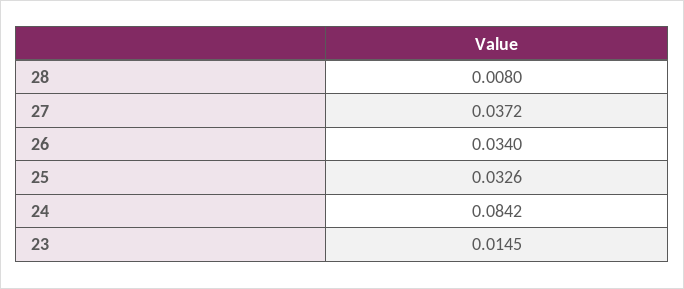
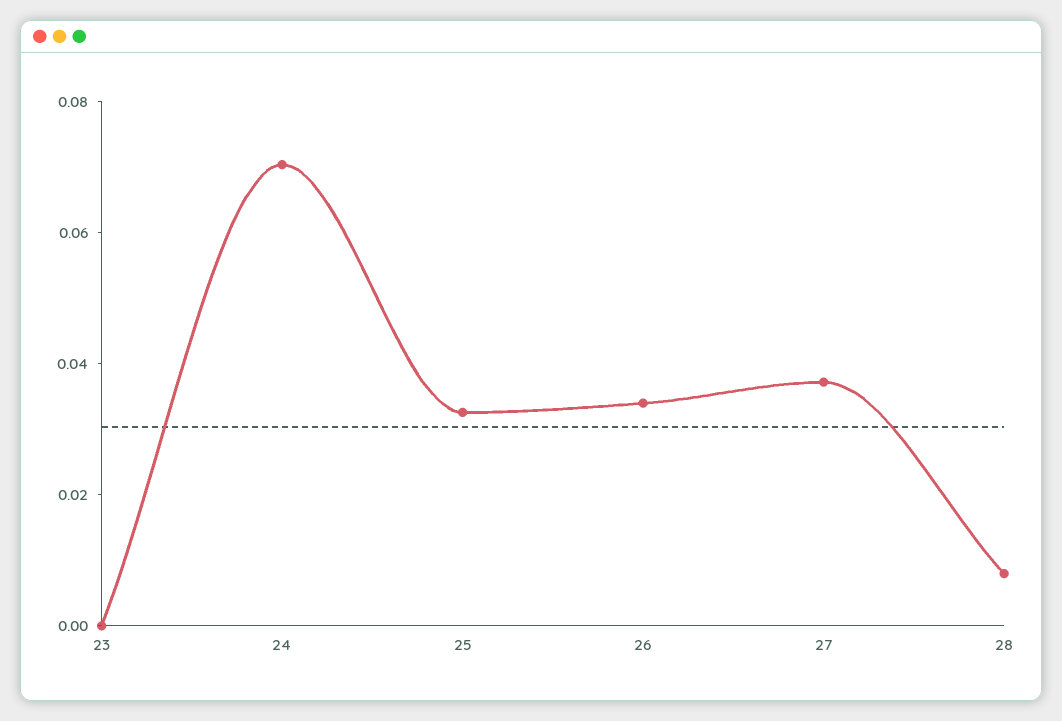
24: 0.0842 -> 0.07
23: 0.0145 -> 0

